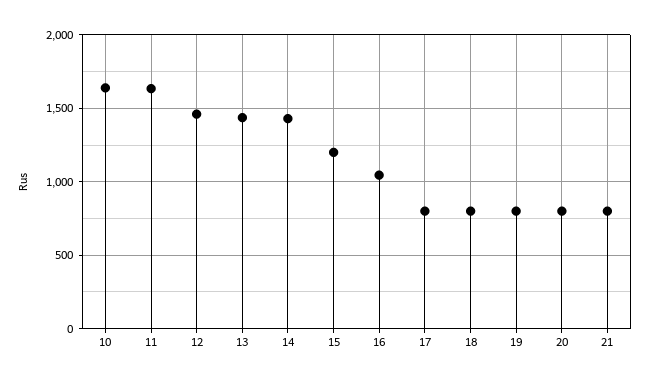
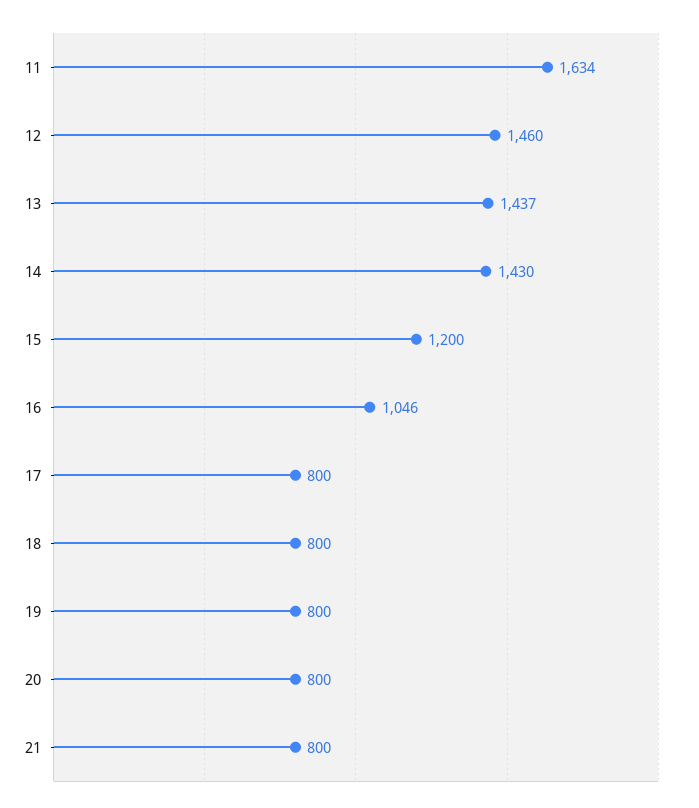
10: 1650 -> none

